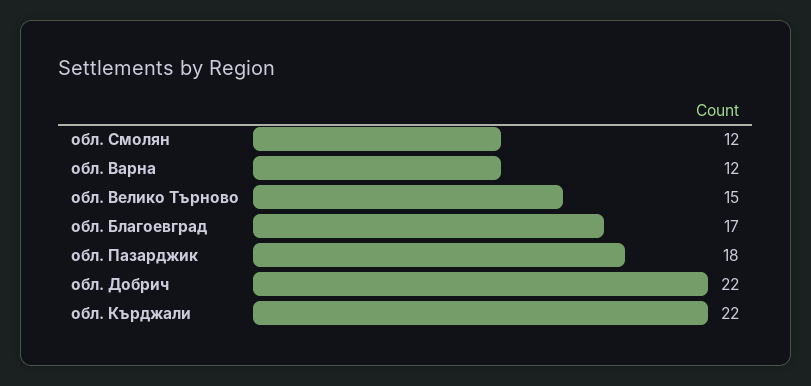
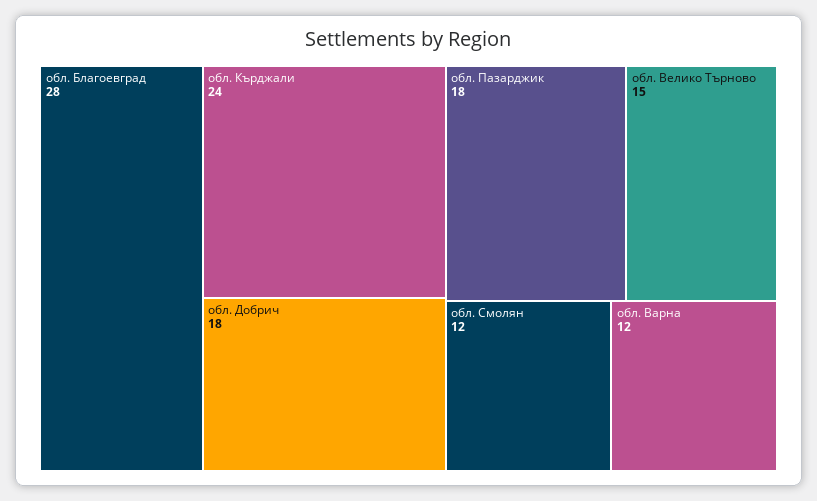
обл. Благоевград: 17 -> 28
обл. Добрич: 22 -> 18
обл. Кърджали: 22 -> 24

